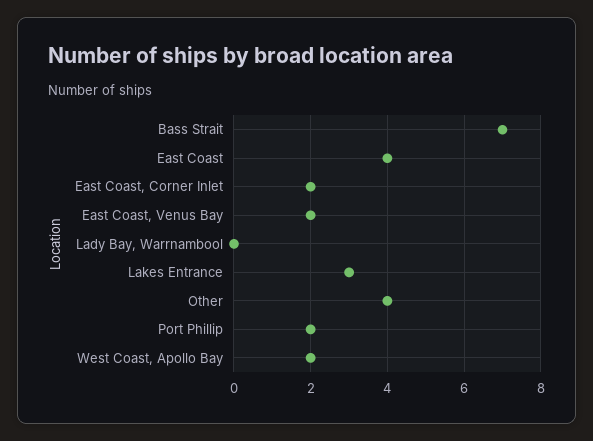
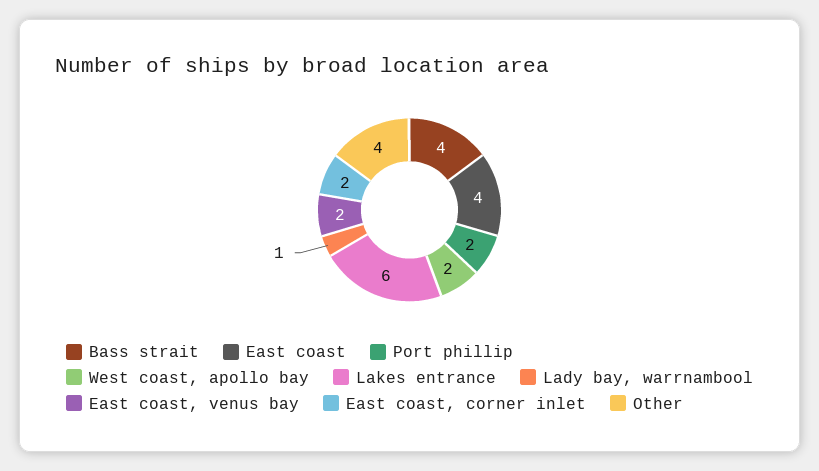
Bass Strait: 7 -> 4
Lady Bay, Warrnambool: 0 -> 1
Lakes Entrance: 3 -> 6

